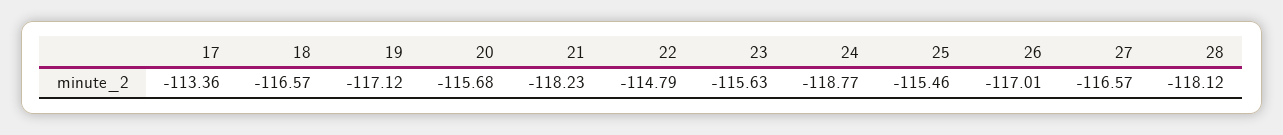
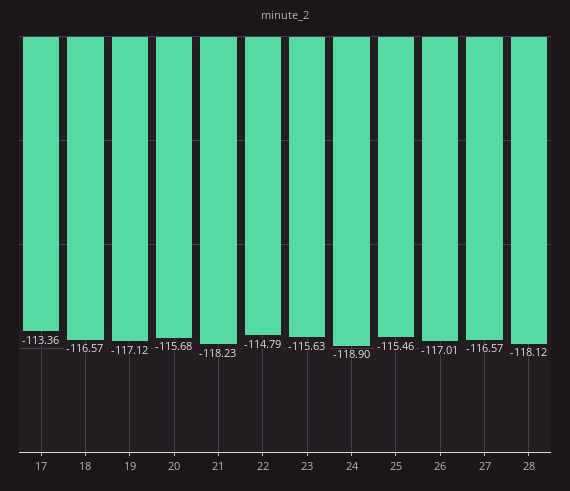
24: -118.77 -> -118.9

